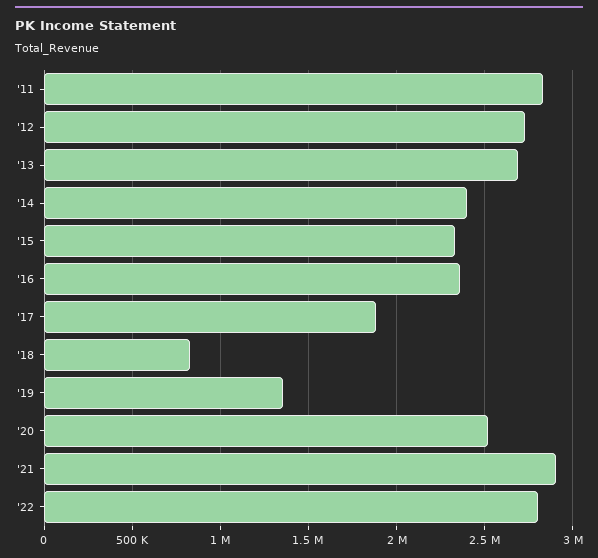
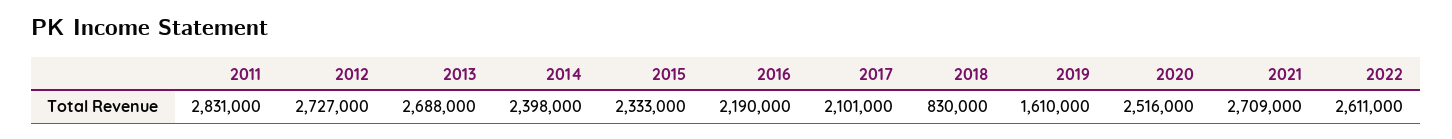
'16: 2350000 -> 2190000
'17: 1900000 -> 2101000
'19: 1350000 -> 1610000
'21: 2900000 -> 2709000
'22: 2800000 -> 2611000

